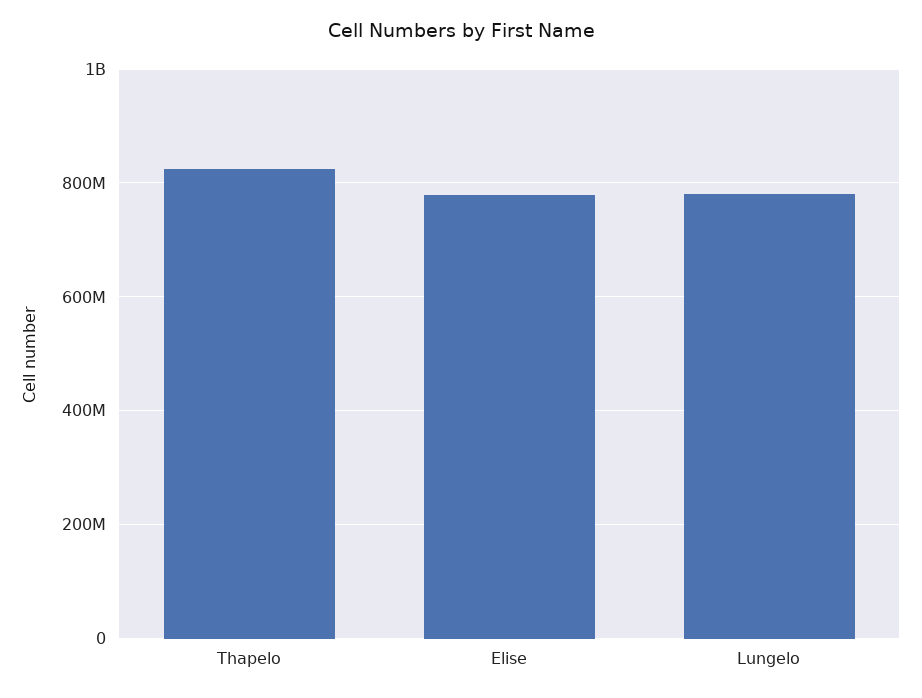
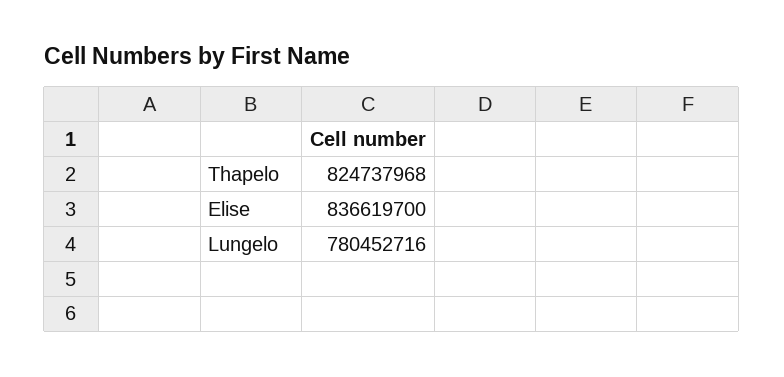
Elise: 780000000 -> 836619700

